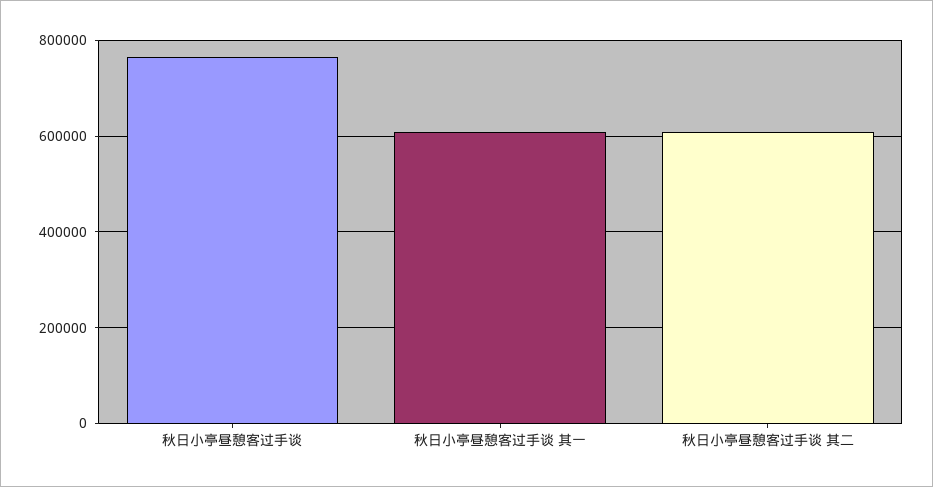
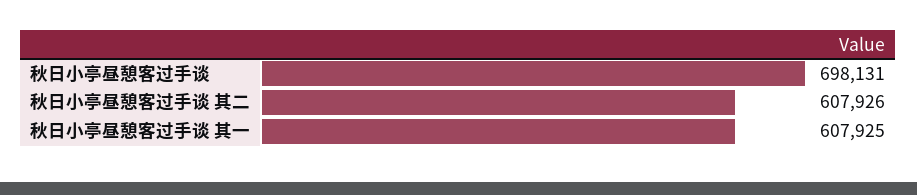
秋日小亭昼憩客过手谈: 760000 -> 698131

